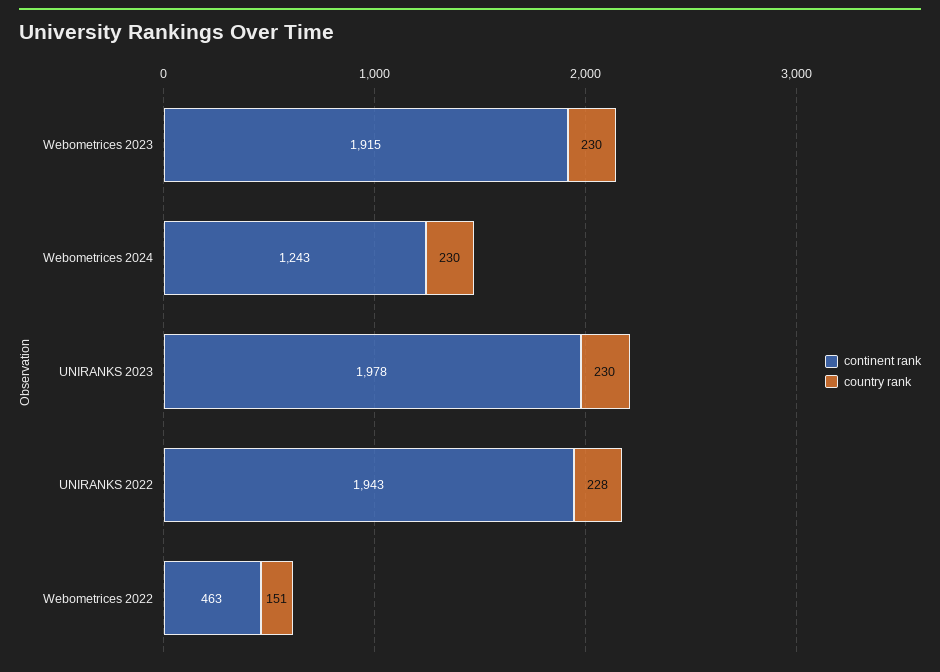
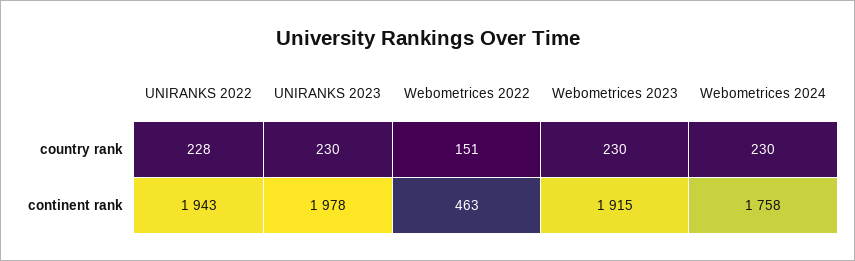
continent rank, Webometrices 2024: 1243 -> 1758

